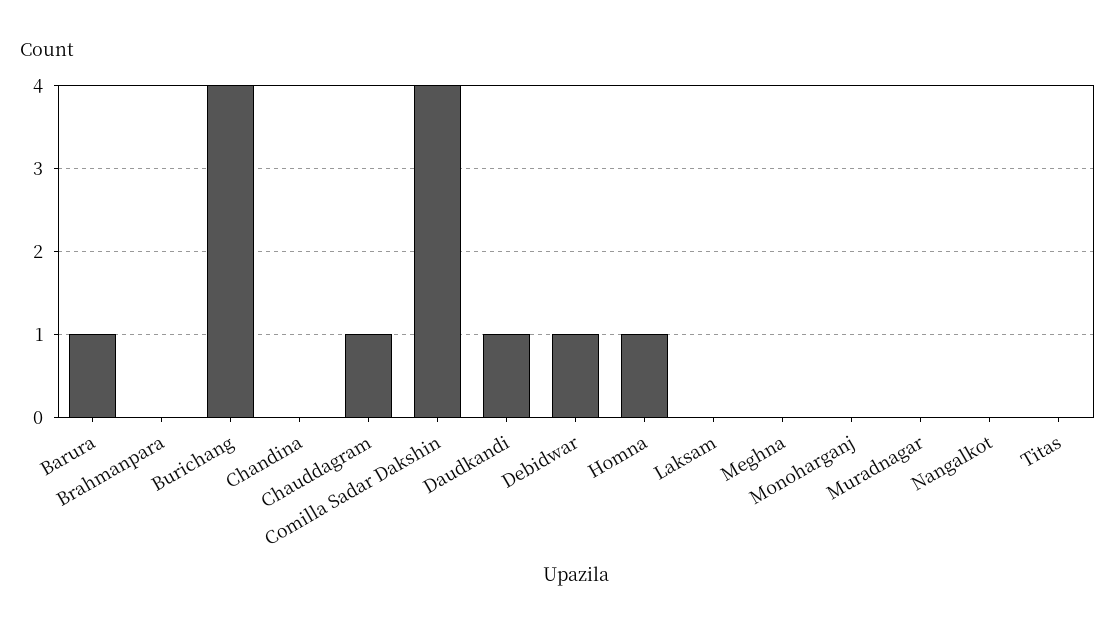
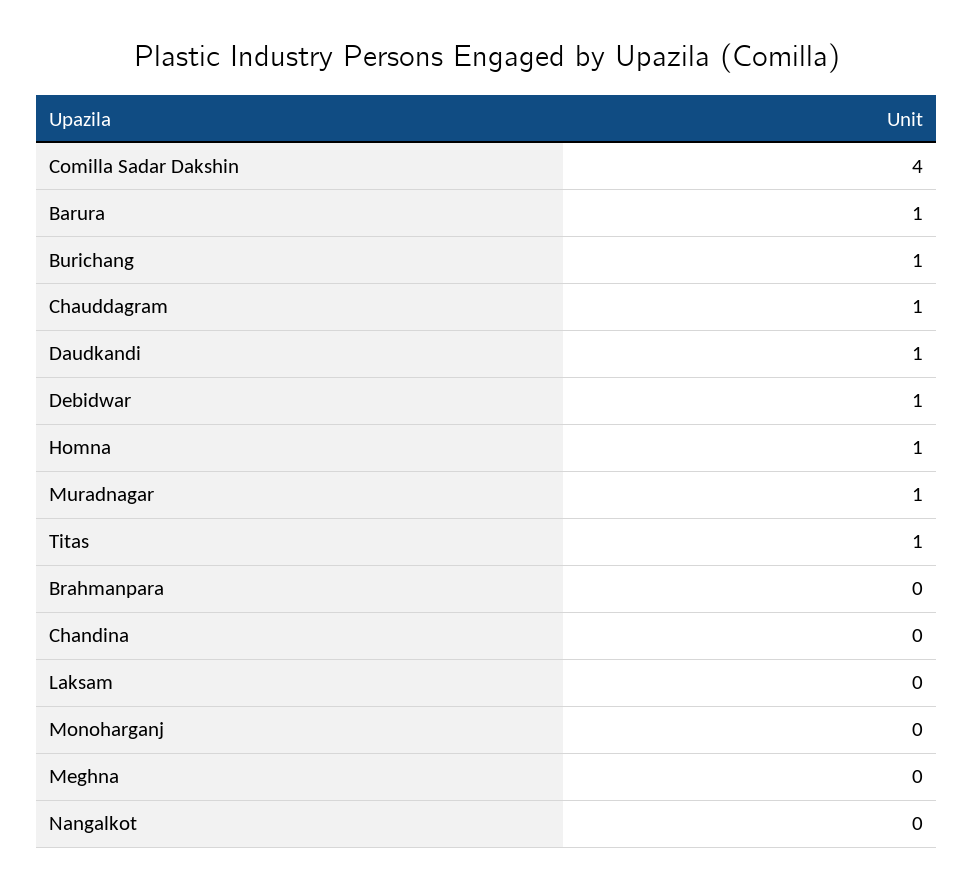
Burichang: 4 -> 1
Muradnagar: 0 -> 1
Titas: 0 -> 1

